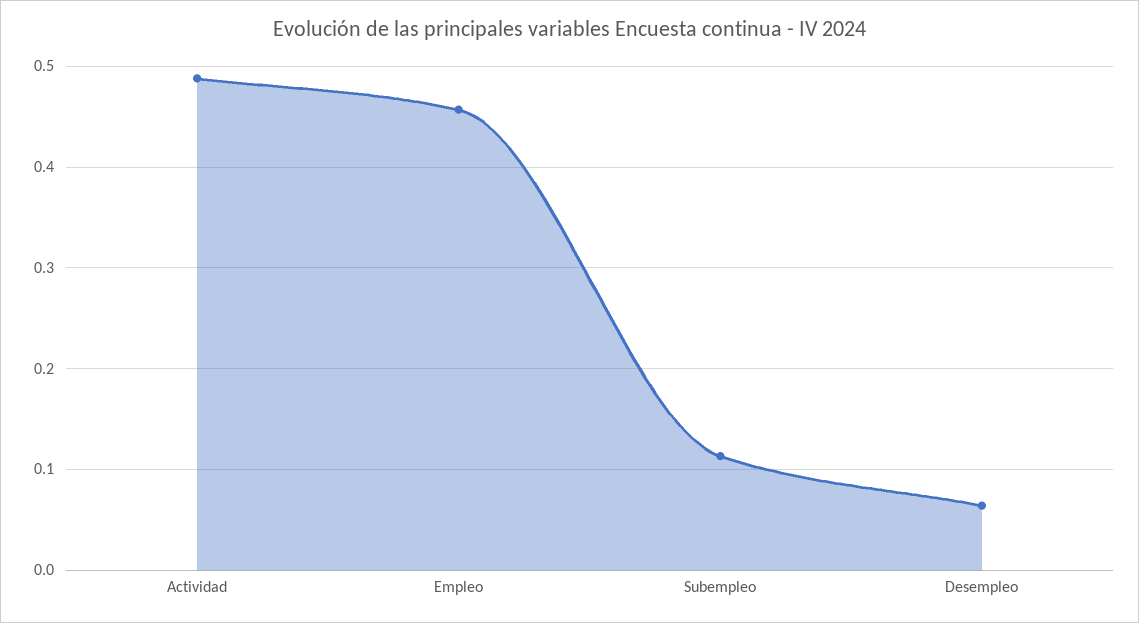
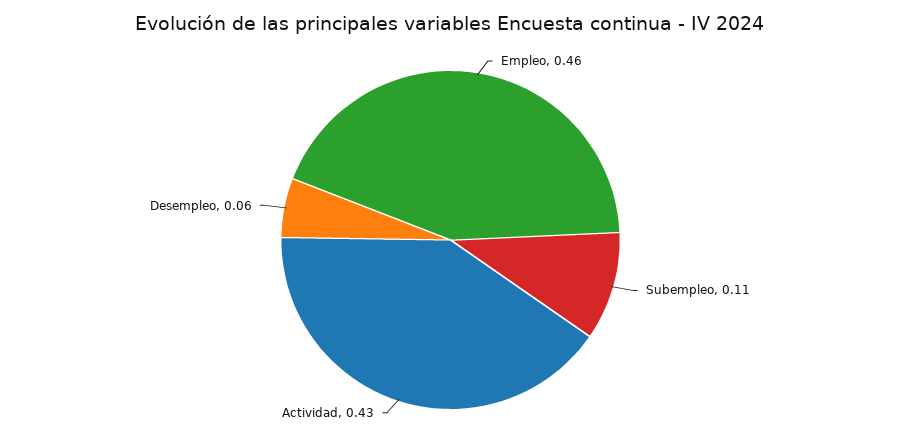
Actividad: 0.49 -> 0.43

